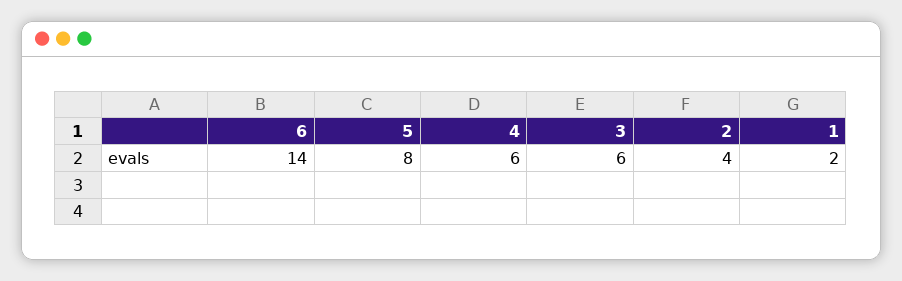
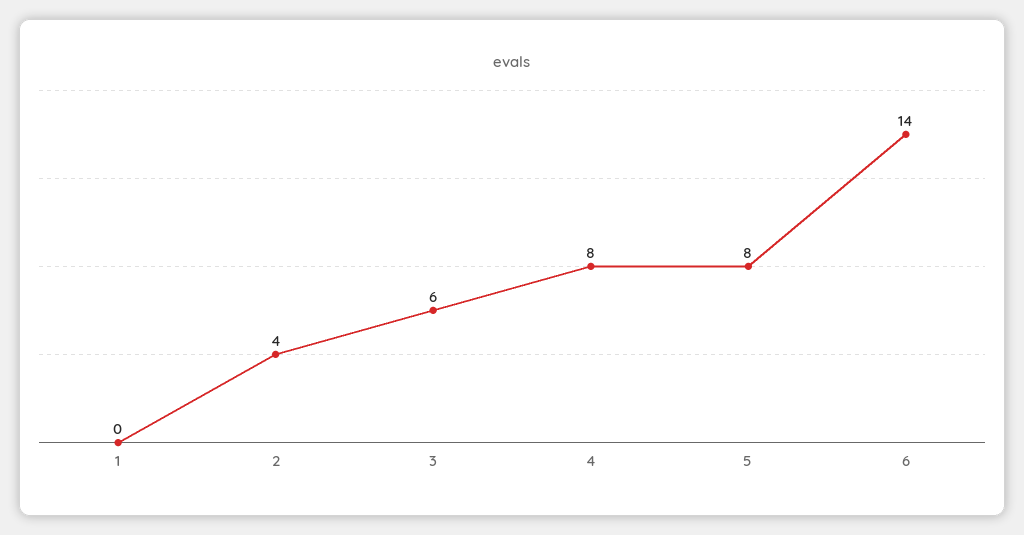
4: 6 -> 8
1: 2 -> 0

